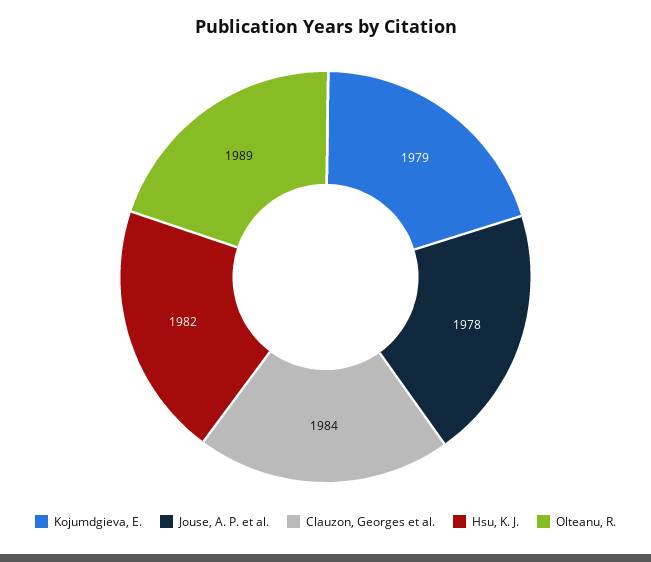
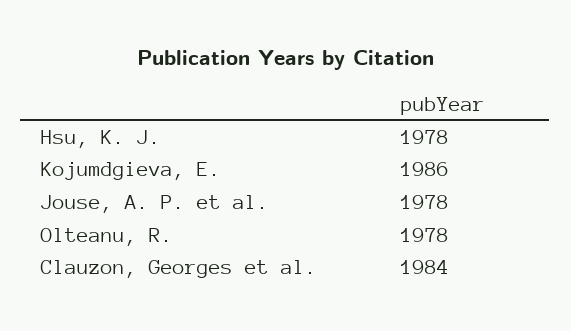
Kojumdgieva, E.: 1979 -> 1986
Hsu, K. J.: 1982 -> 1978
Olteanu, R.: 1989 -> 1978

